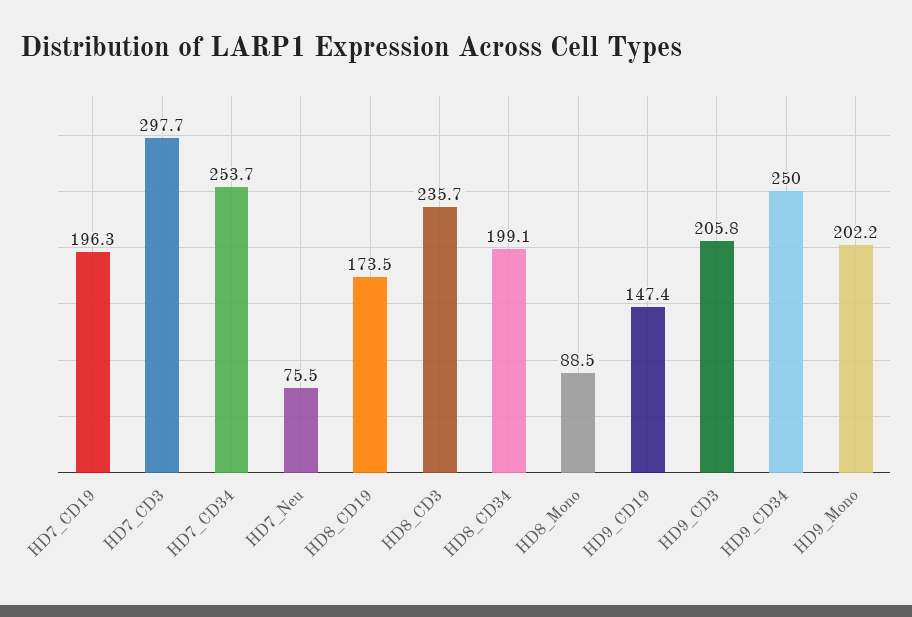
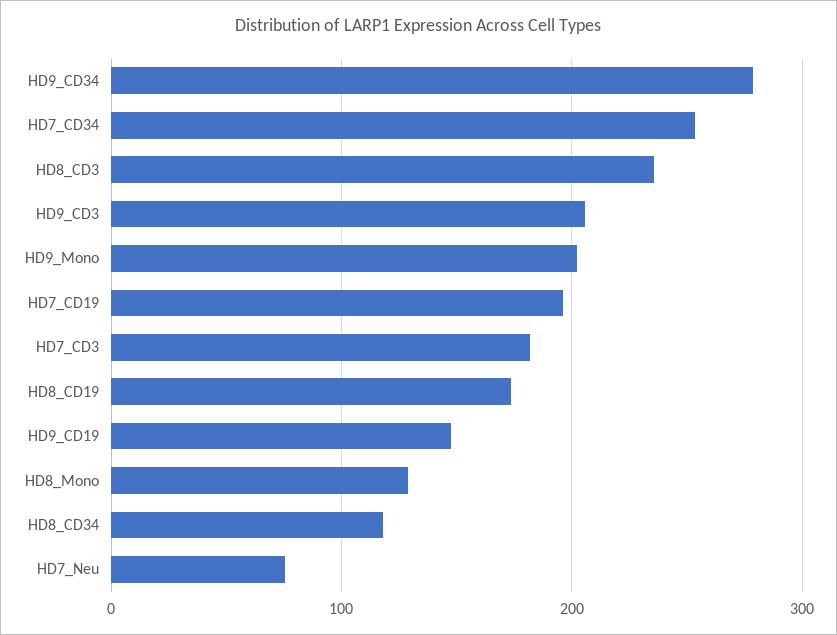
HD7_CD3: 297.7 -> 180
HD8_CD34: 199.1 -> 120
HD8_Mono: 88.5 -> 130
HD9_CD34: 250 -> 280

